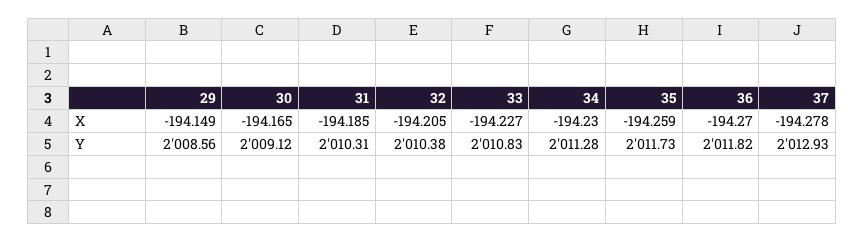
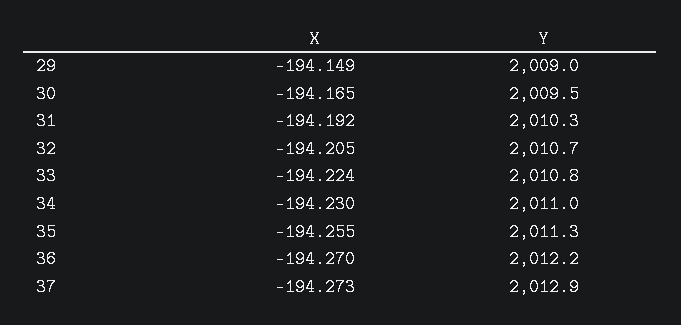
31, X: -194.185 -> -194.192
33, X: -194.227 -> -194.224
35, X: -194.259 -> -194.255
37, X: -194.278 -> -194.273
29, Y: 2008.56 -> 2009
30, Y: 2009.12 -> 2009.5
32, Y: 2010.38 -> 2010.7
34, Y: 2011.28 -> 2011
35, Y: 2011.73 -> 2011.3
36, Y: 2011.82 -> 2012.2

